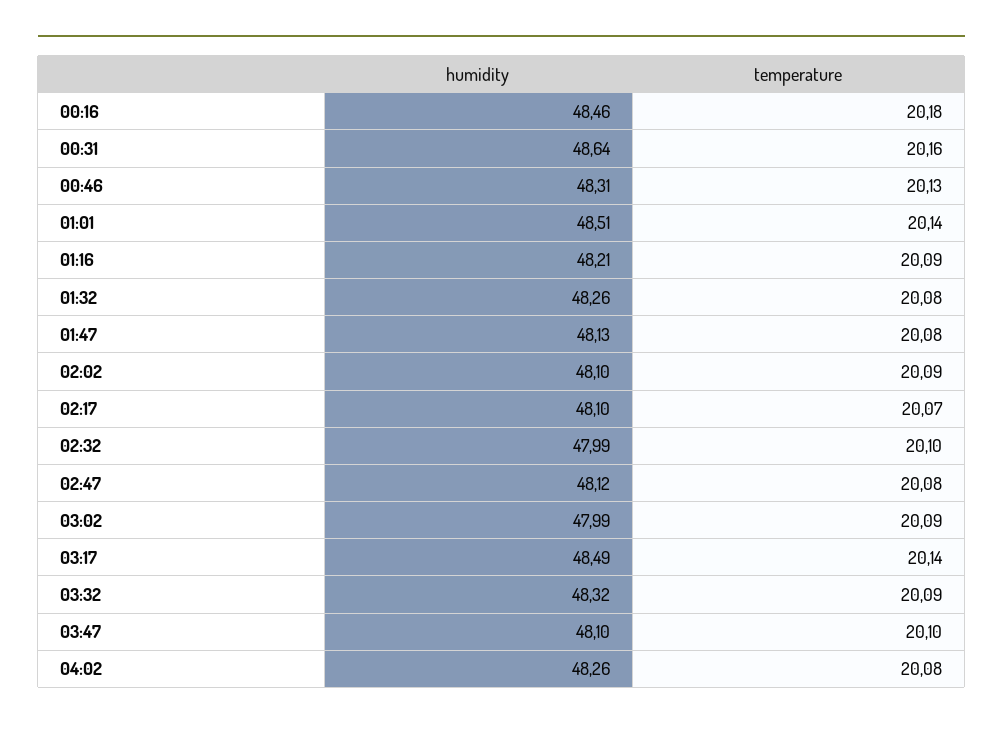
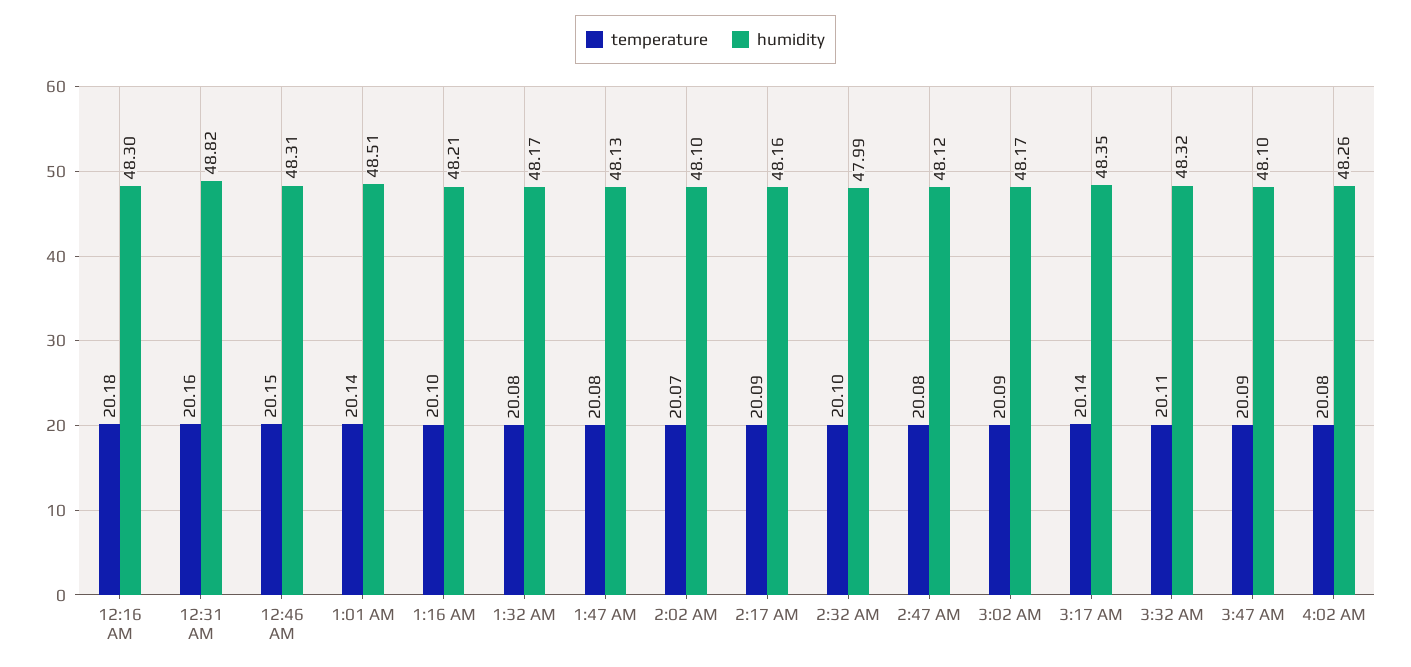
humidity, 00:16: 48.46 -> 48.3
humidity, 00:31: 48.64 -> 48.82
temperature, 00:46: 20.13 -> 20.15
temperature, 01:16: 20.09 -> 20.1
humidity, 01:32: 48.26 -> 48.17
temperature, 02:02: 20.09 -> 20.07
humidity, 02:17: 48.1 -> 48.16
temperature, 02:17: 20.07 -> 20.09
humidity, 03:02: 47.99 -> 48.17
humidity, 03:17: 48.49 -> 48.35
temperature, 03:32: 20.09 -> 20.11
temperature, 03:47: 20.1 -> 20.09

